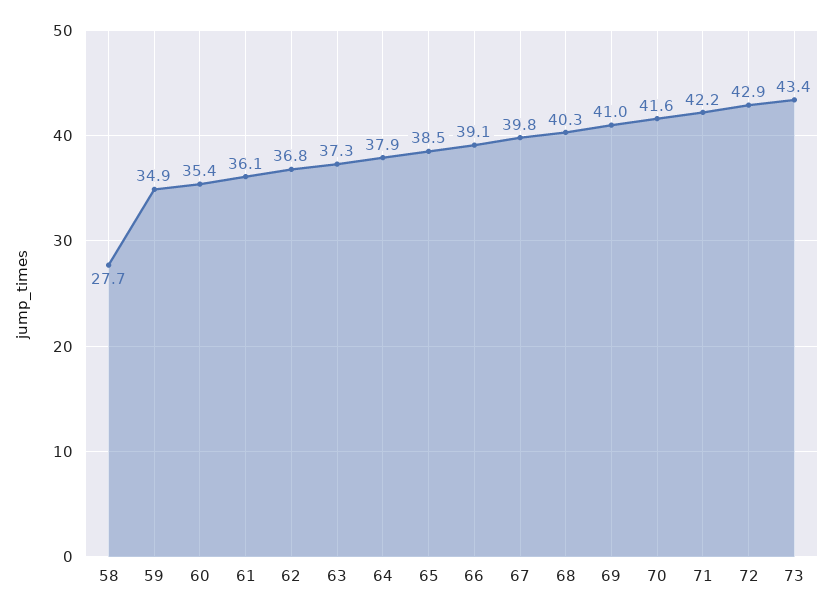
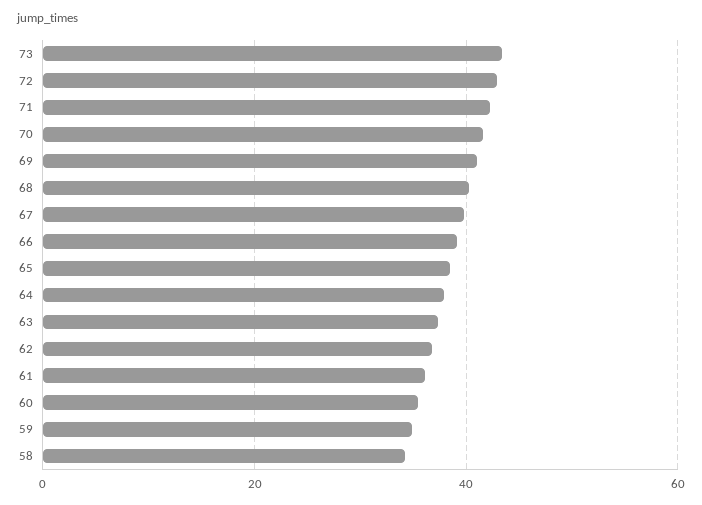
58: 27.7 -> 34

